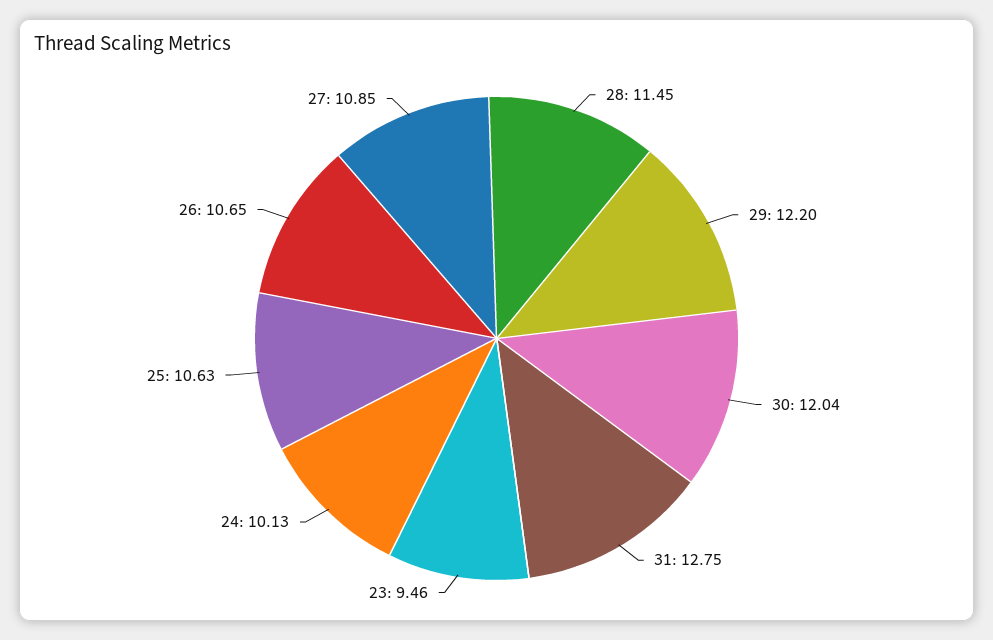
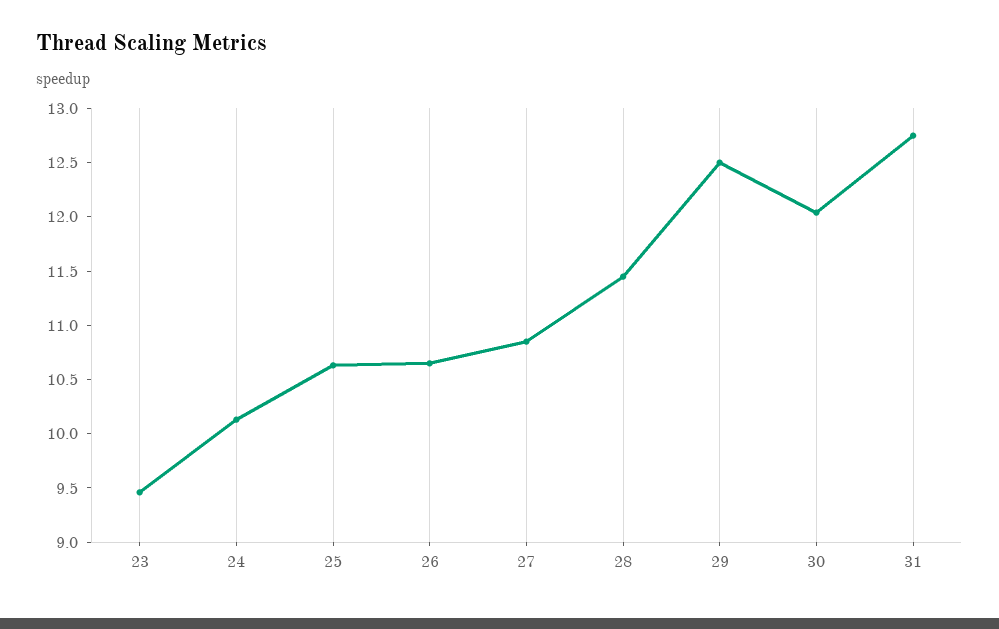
29: 12.2 -> 12.5

